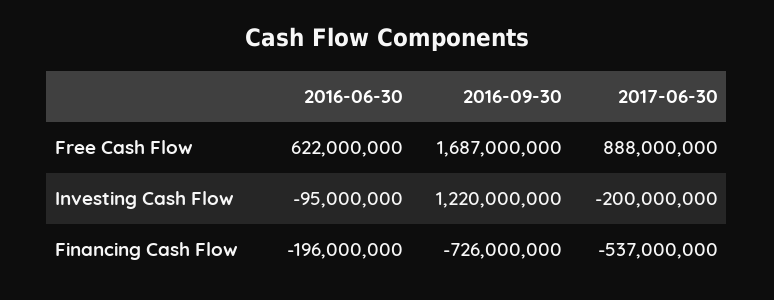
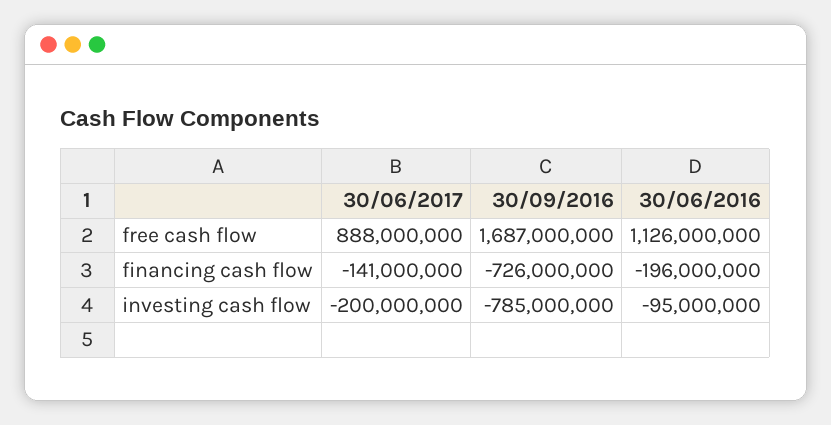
2016-06-30, Free Cash Flow: 622000000 -> 1126000000
2016-09-30, Investing Cash Flow: 1220000000 -> -785000000
2017-06-30, Financing Cash Flow: -537000000 -> -141000000

